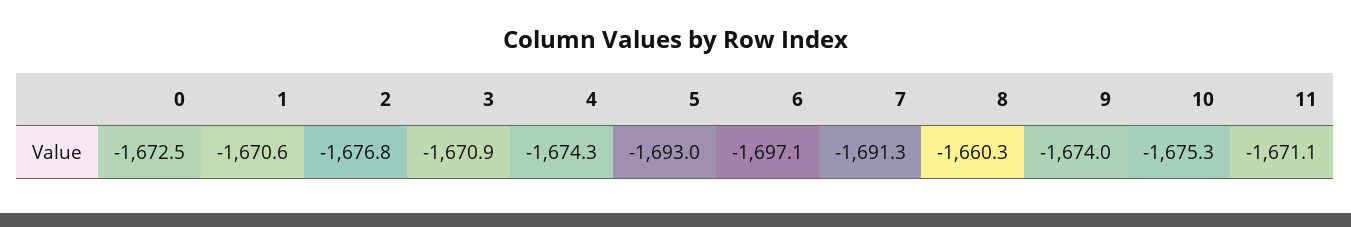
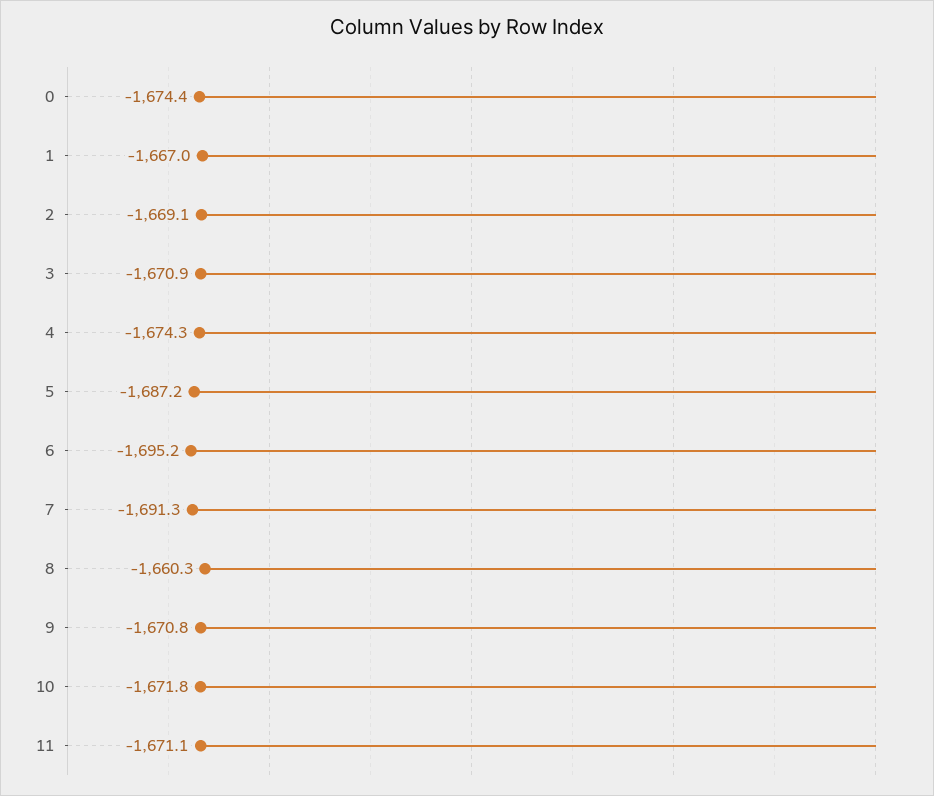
0: -1672.5 -> -1674.4
1: -1670.6 -> -1667
2: -1676.8 -> -1669.1
5: -1693 -> -1687.2
6: -1697.1 -> -1695.2
9: -1674 -> -1670.8
10: -1675.3 -> -1671.8

